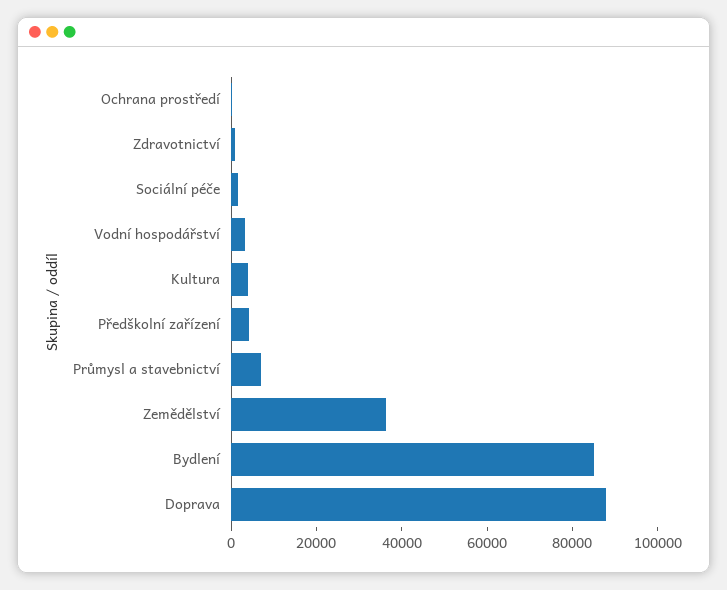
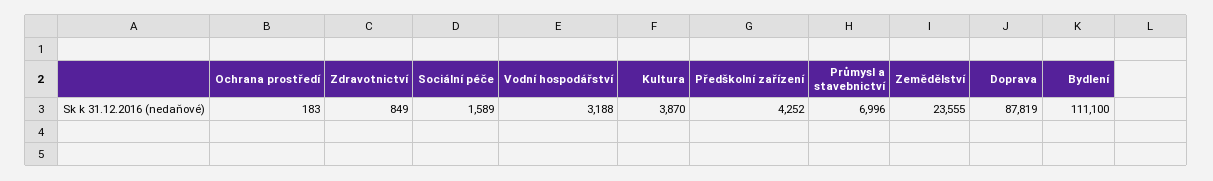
Zemědělství: 35000 -> 23555
Bydlení: 85000 -> 111100

